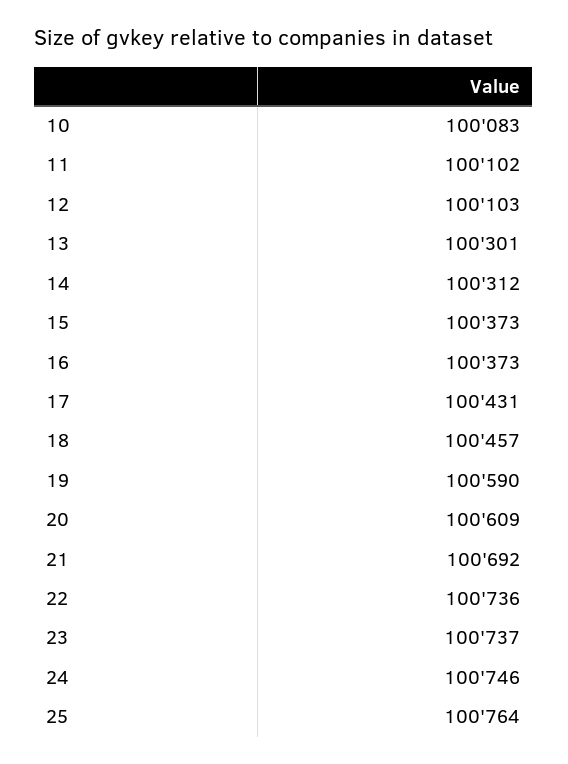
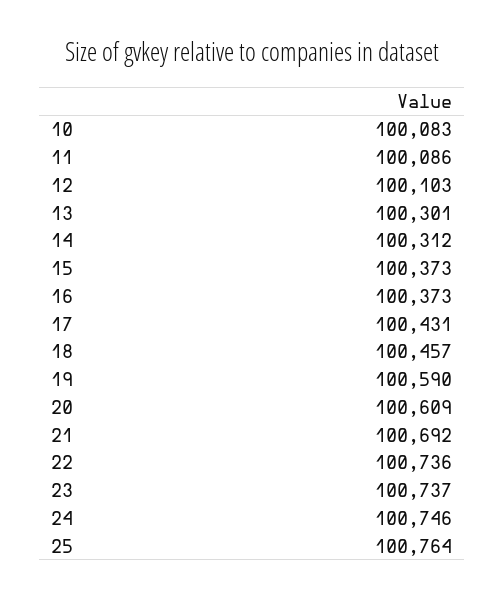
11: 100102 -> 100086

